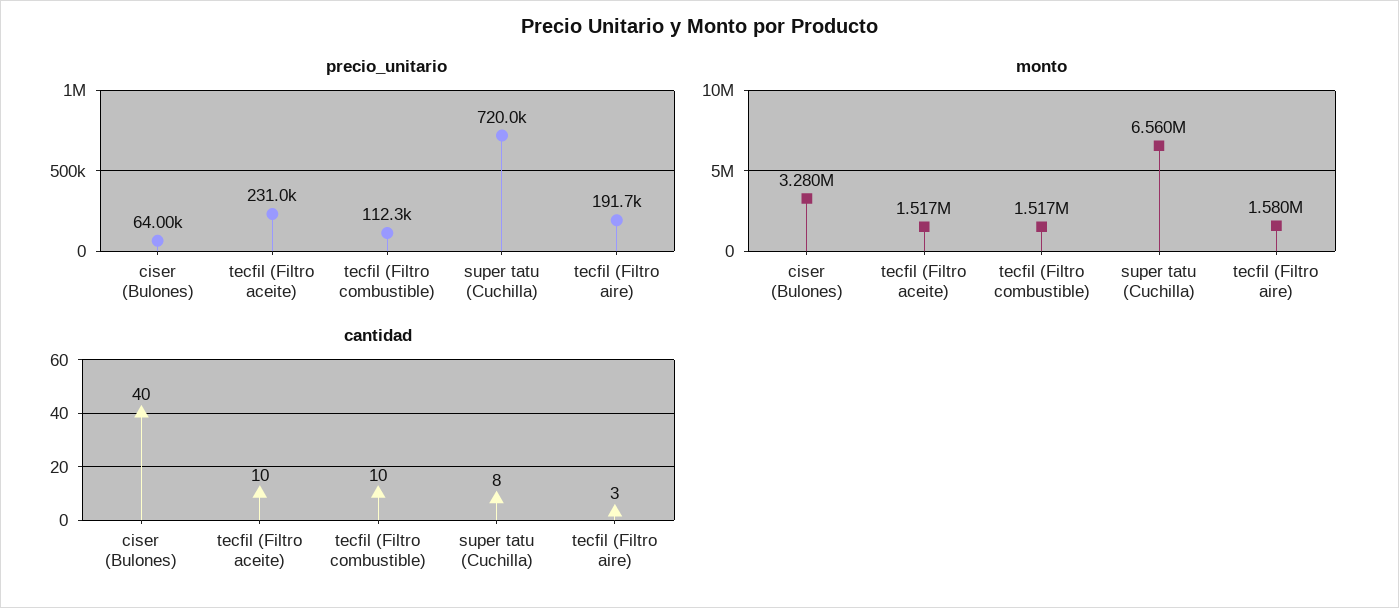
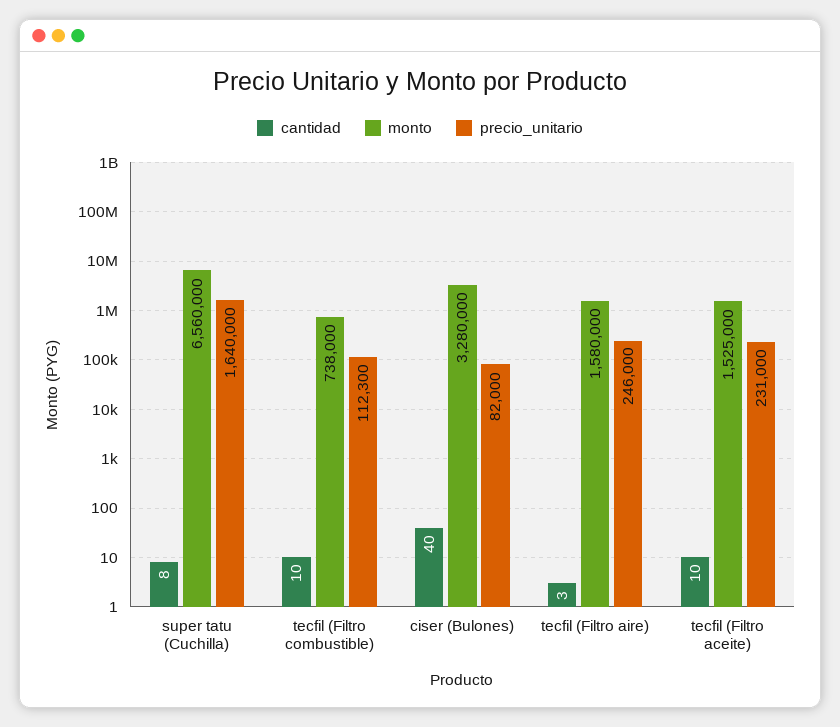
precio_unitario, ciser (Bulones): 64000 -> 82000
precio_unitario, super tatu (Cuchilla): 720000 -> 1640000
precio_unitario, tecfil (Filtro aire): 191700 -> 246000
monto, tecfil (Filtro aceite): 1517000 -> 1525000
monto, tecfil (Filtro combustible): 1517000 -> 738000

